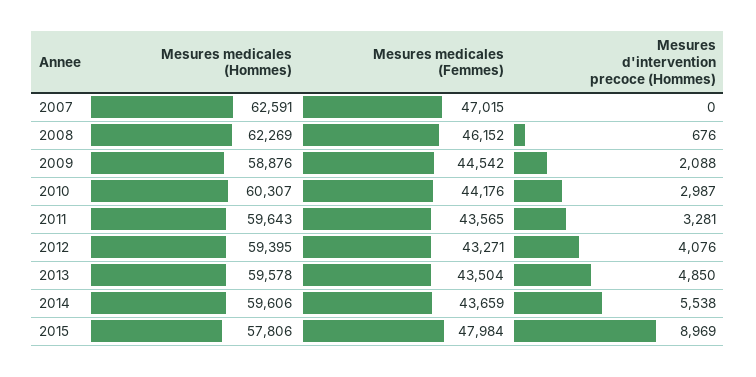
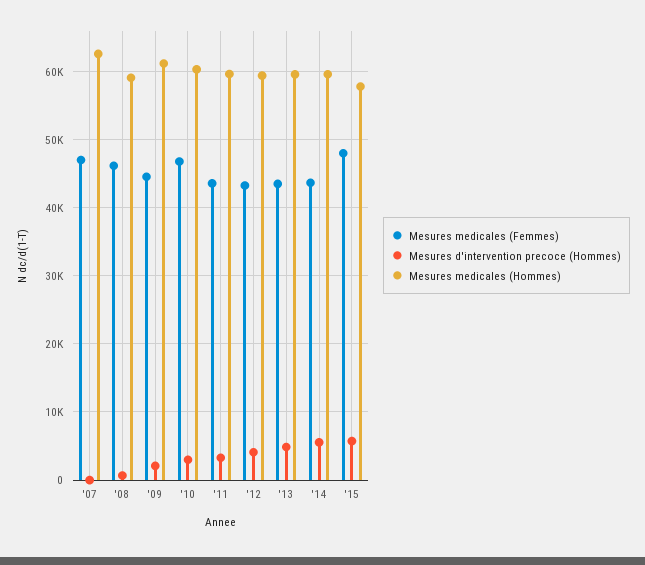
Mesures medicales (Hommes), 2008: 62269 -> 59000
Mesures medicales (Hommes), 2009: 58876 -> 61000
Mesures medicales (Femmes), 2010: 44176 -> 47000
Mesures d'intervention precoce (Hommes), 2015: 8969 -> 6000

